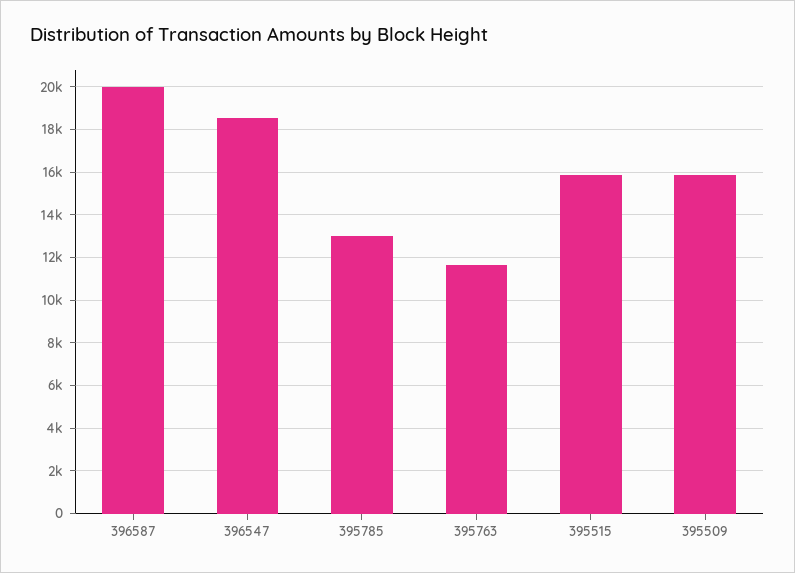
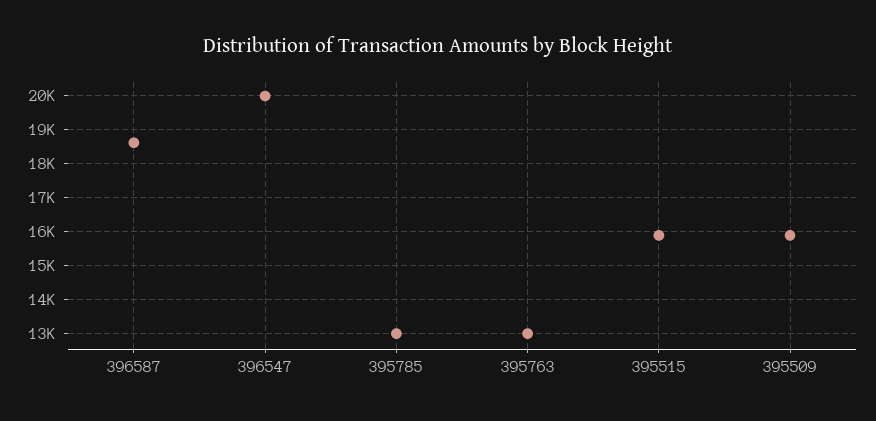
396587: 20000 -> 18600
396547: 18500 -> 20000
395763: 11500 -> 13000

